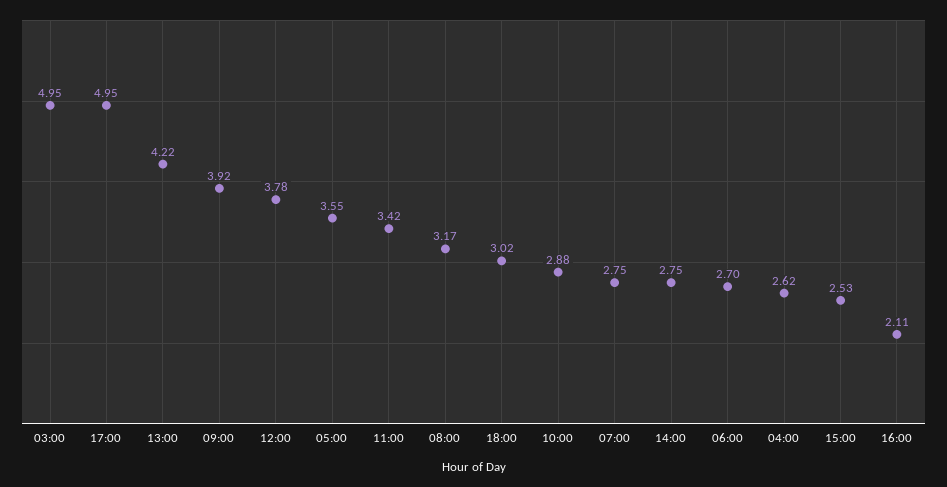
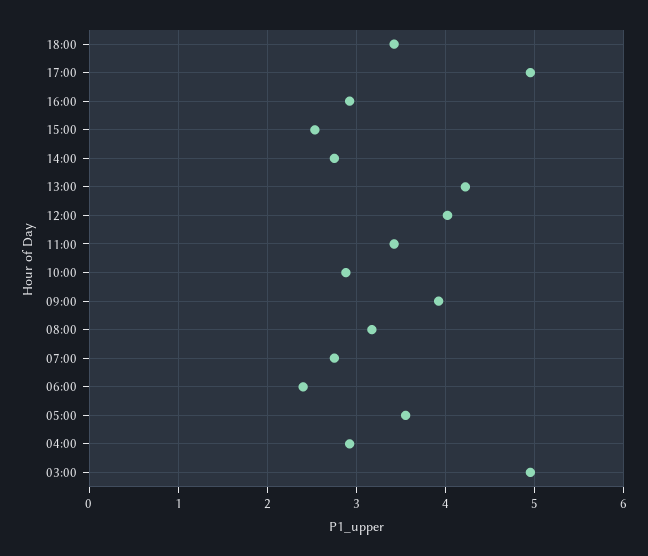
12:00: 3.78 -> 4
18:00: 3.02 -> 3.4
06:00: 2.7 -> 2.4
04:00: 2.62 -> 2.9
16:00: 2.11 -> 2.9

